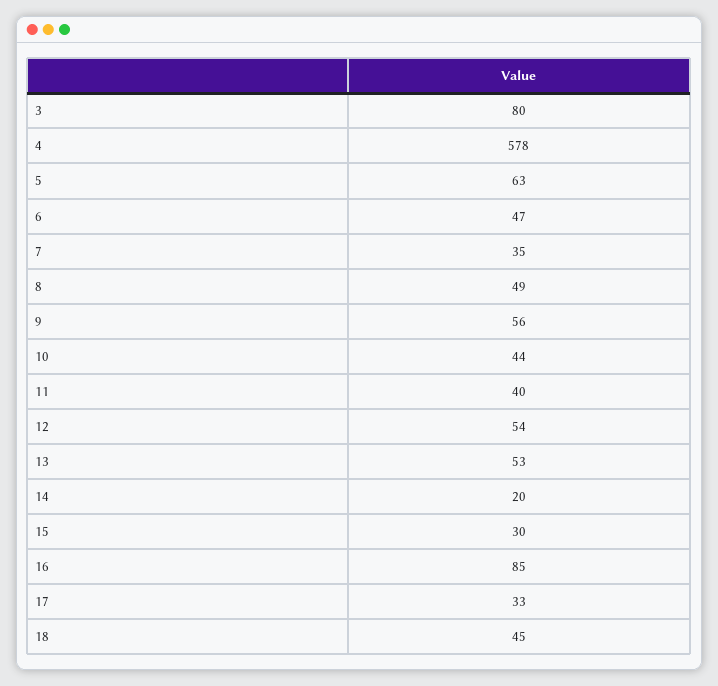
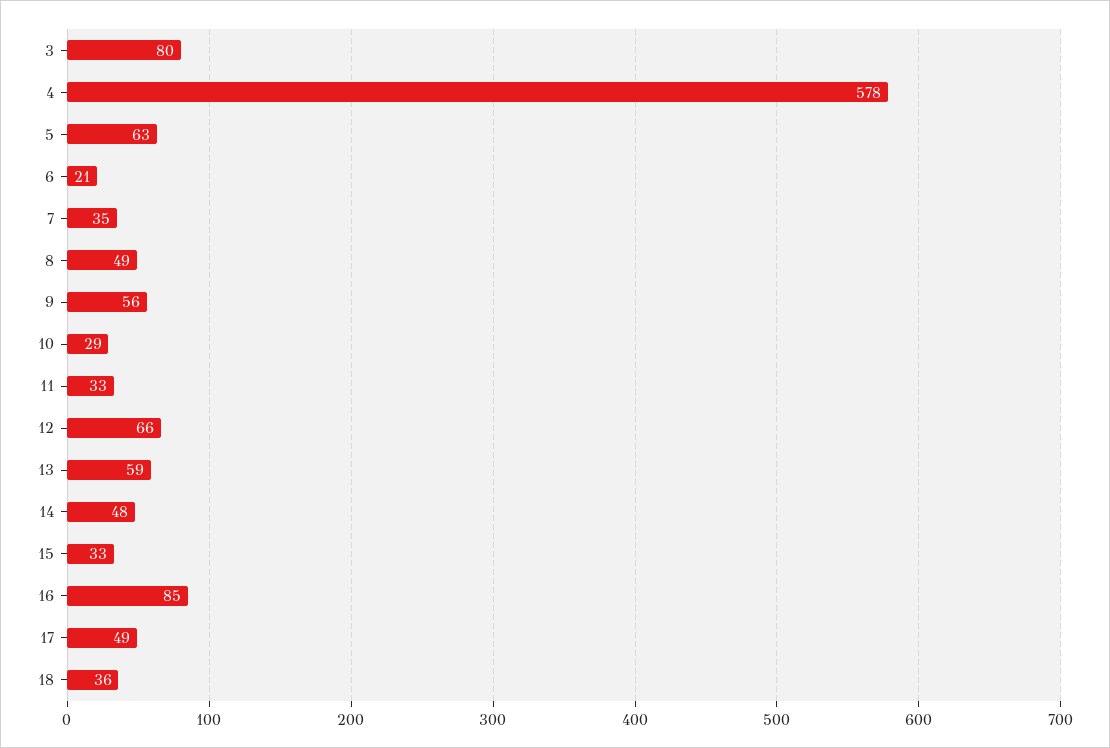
6: 47 -> 21
10: 44 -> 29
11: 40 -> 33
12: 54 -> 66
13: 53 -> 59
14: 20 -> 48
15: 30 -> 33
17: 33 -> 49
18: 45 -> 36

